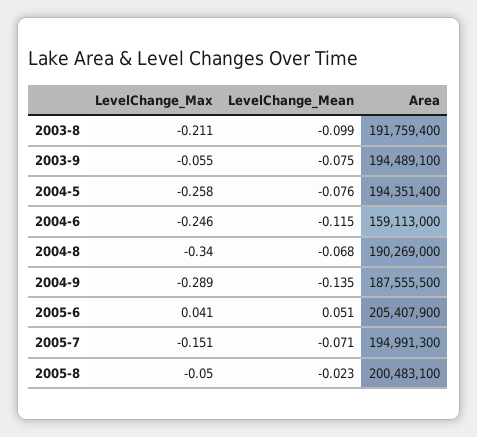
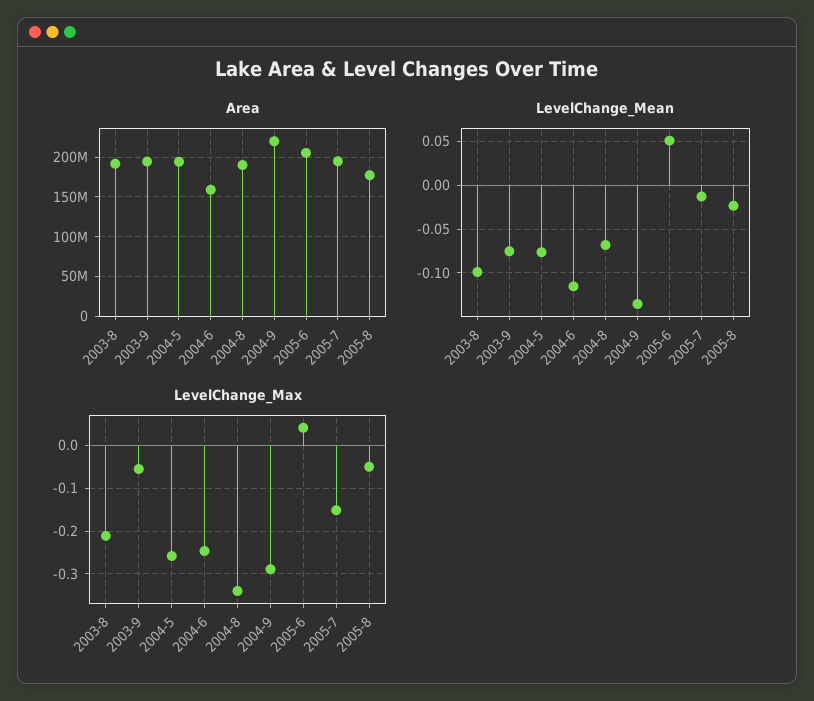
Area, 2004-9: 187555500 -> 220000000
LevelChange_Mean, 2005-7: -0.071 -> -0.01
Area, 2005-8: 200483100 -> 180000000

